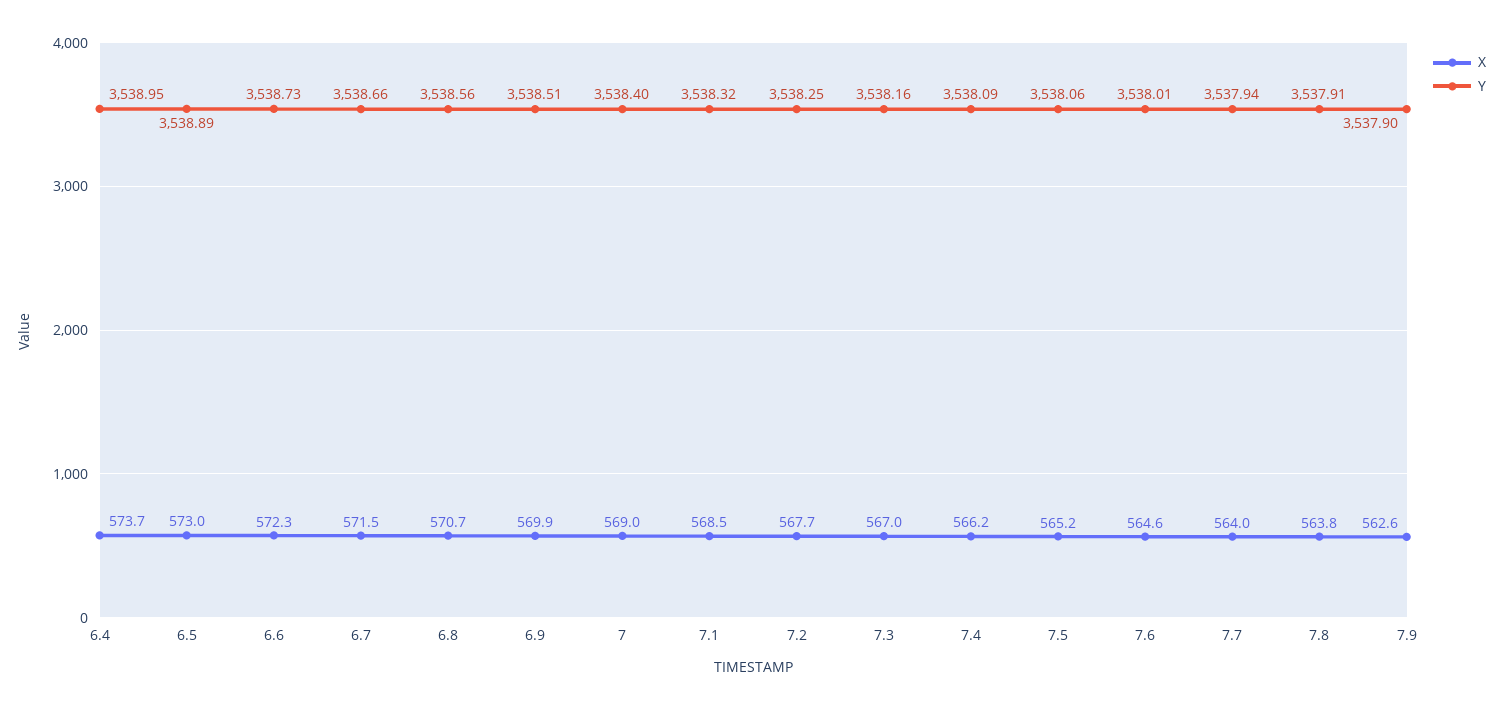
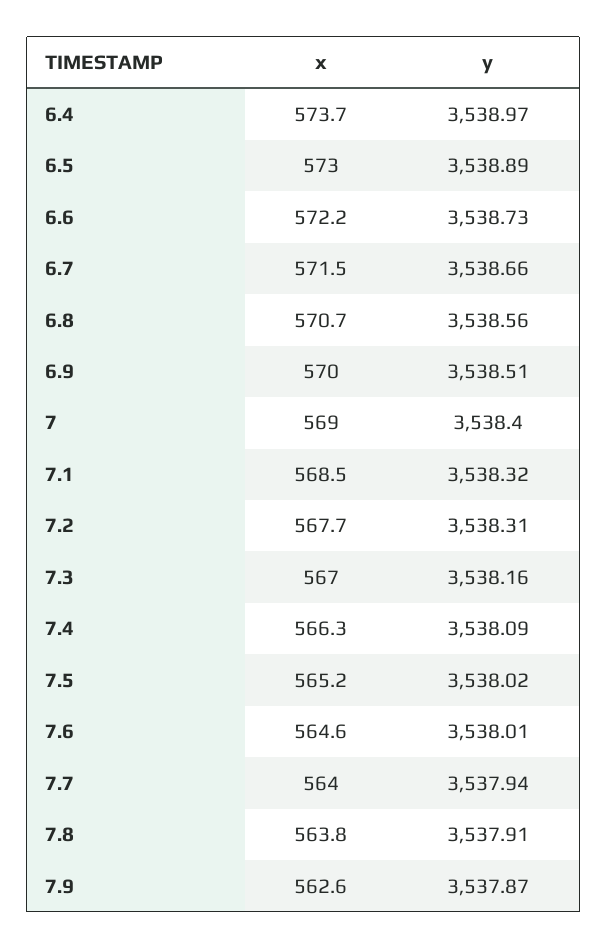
Y, 6.4: 3538.95 -> 3538.97
X, 6.6: 572.3 -> 572.2
X, 6.9: 569.9 -> 570
Y, 7.2: 3538.25 -> 3538.31
X, 7.4: 566.2 -> 566.3
Y, 7.5: 3538.06 -> 3538.02
Y, 7.9: 3537.9 -> 3537.87

